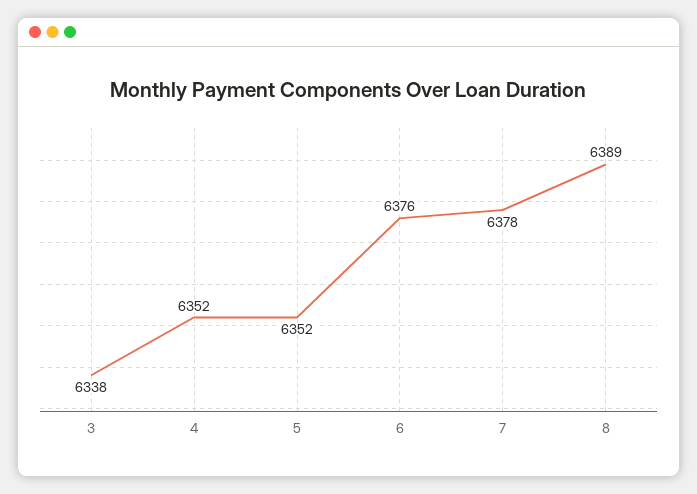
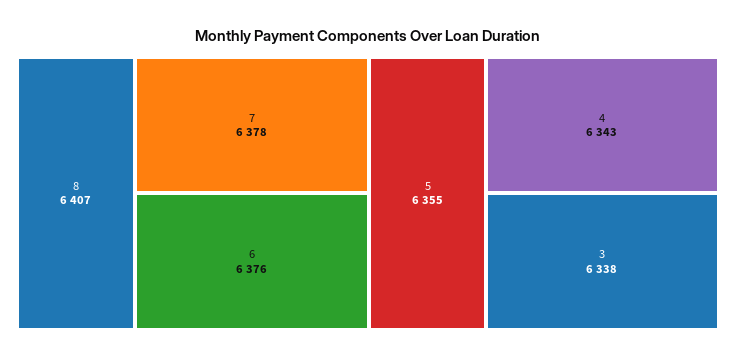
4: 6352 -> 6343
5: 6352 -> 6355
8: 6389 -> 6407

